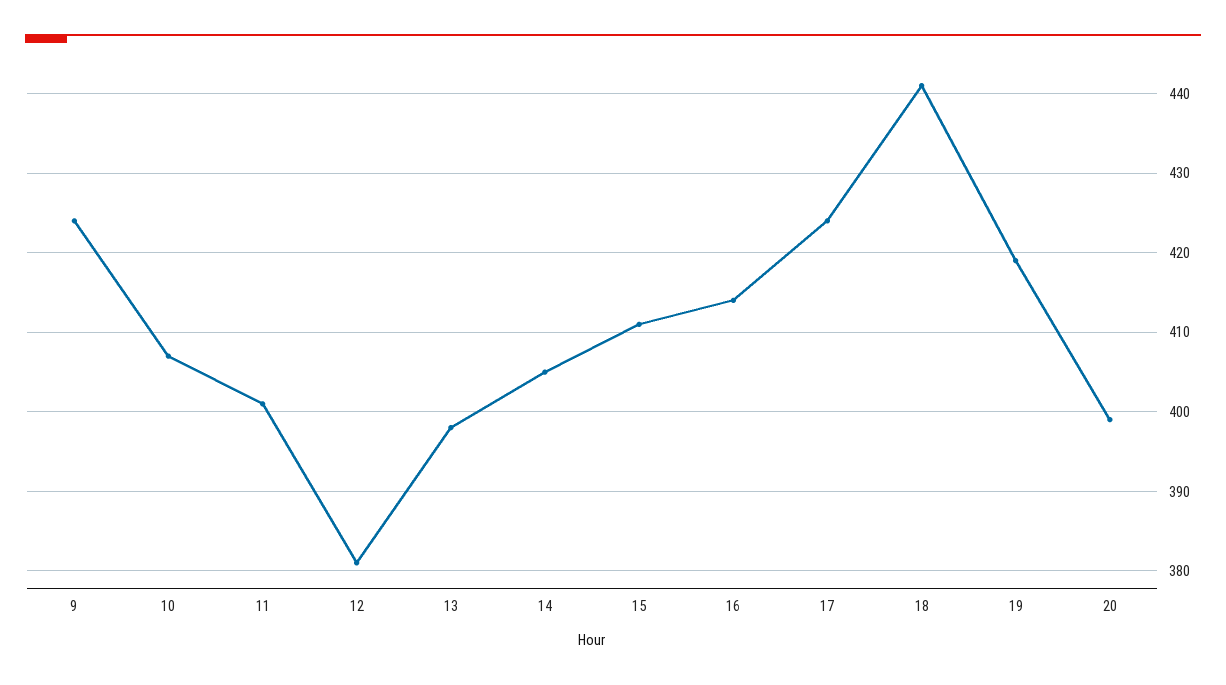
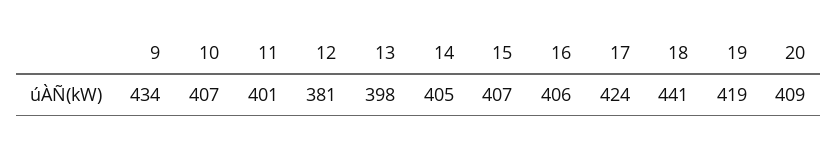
9: 424 -> 434
15: 411 -> 407
16: 414 -> 406
20: 399 -> 409

